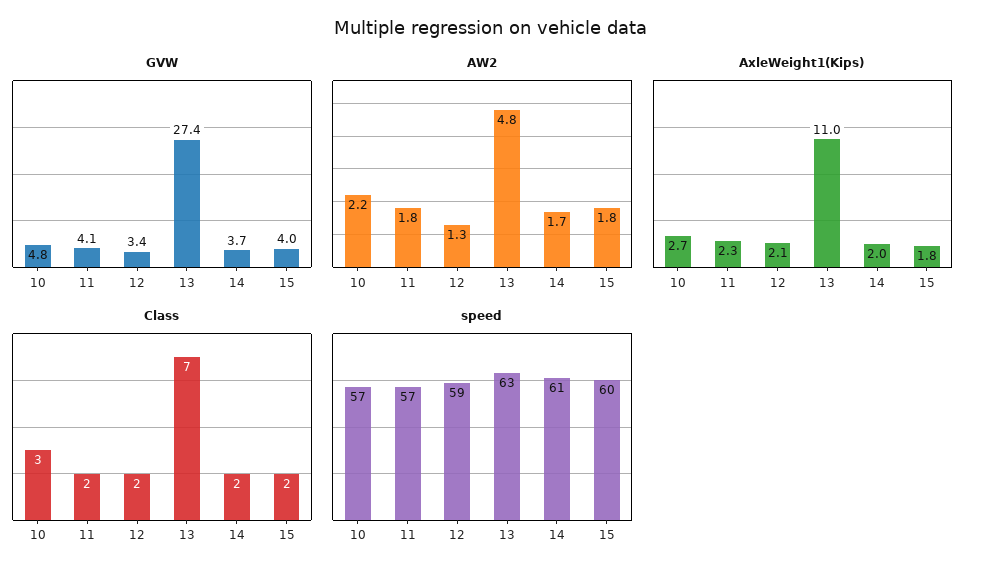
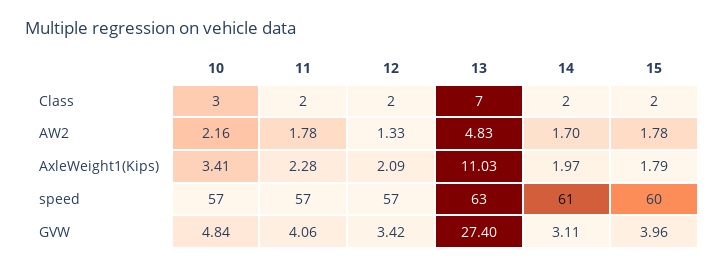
GVW, 14: 3.7 -> 3.11
AxleWeight1(Kips), 10: 2.7 -> 3.41
speed, 12: 59 -> 57

